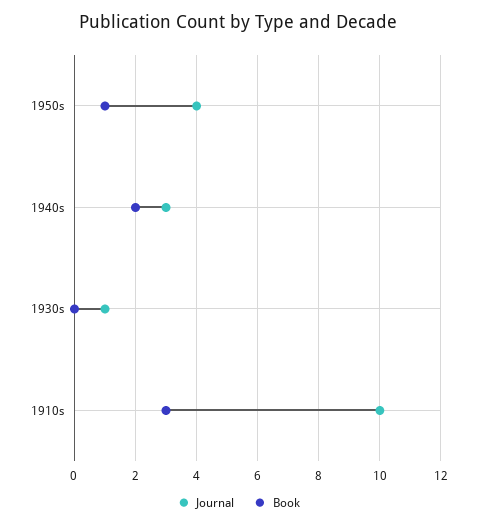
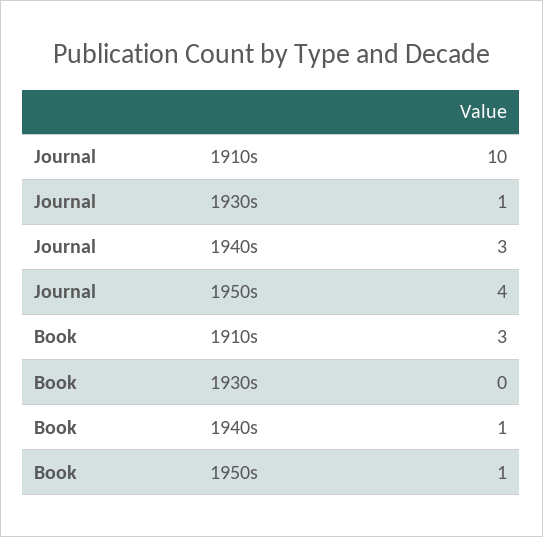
Book, 1940s: 2 -> 1

